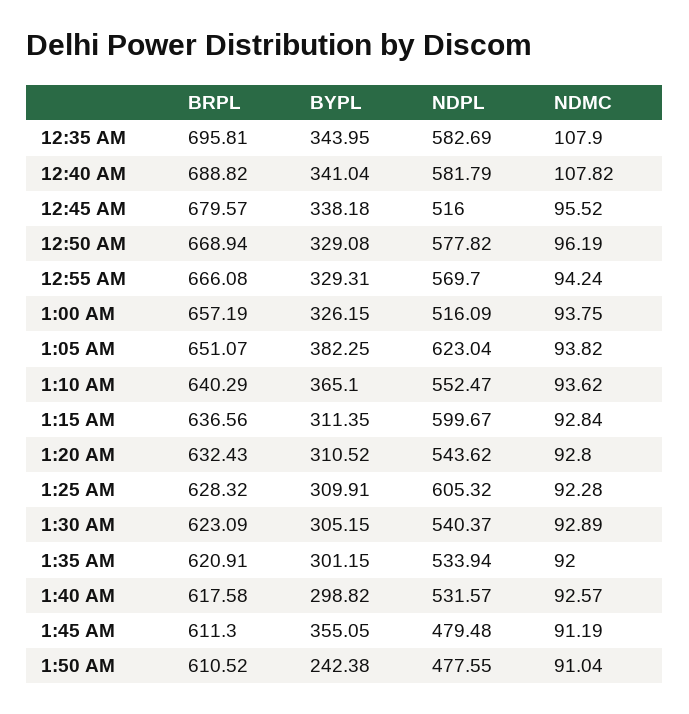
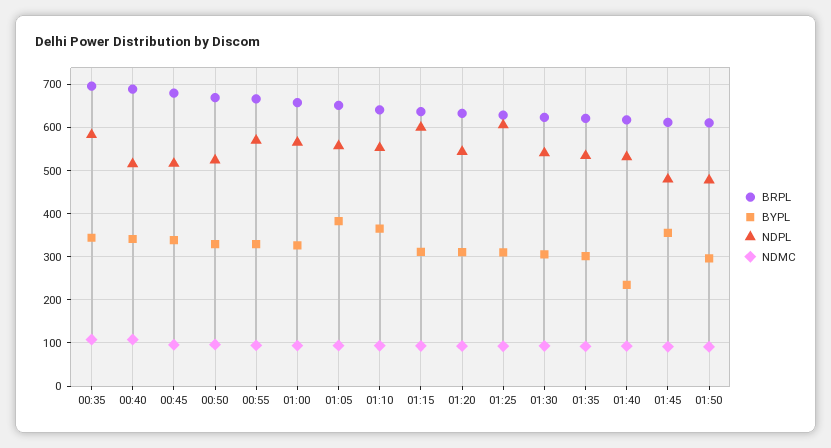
NDPL, 12:40 AM: 581.79 -> 520
NDPL, 12:50 AM: 577.82 -> 520
NDPL, 1:00 AM: 516.09 -> 560
NDPL, 1:05 AM: 623.04 -> 560
BYPL, 1:40 AM: 298.82 -> 240
BYPL, 1:50 AM: 242.38 -> 300

